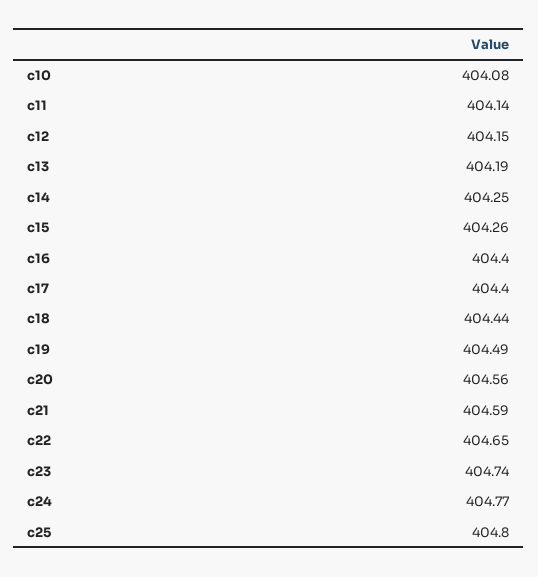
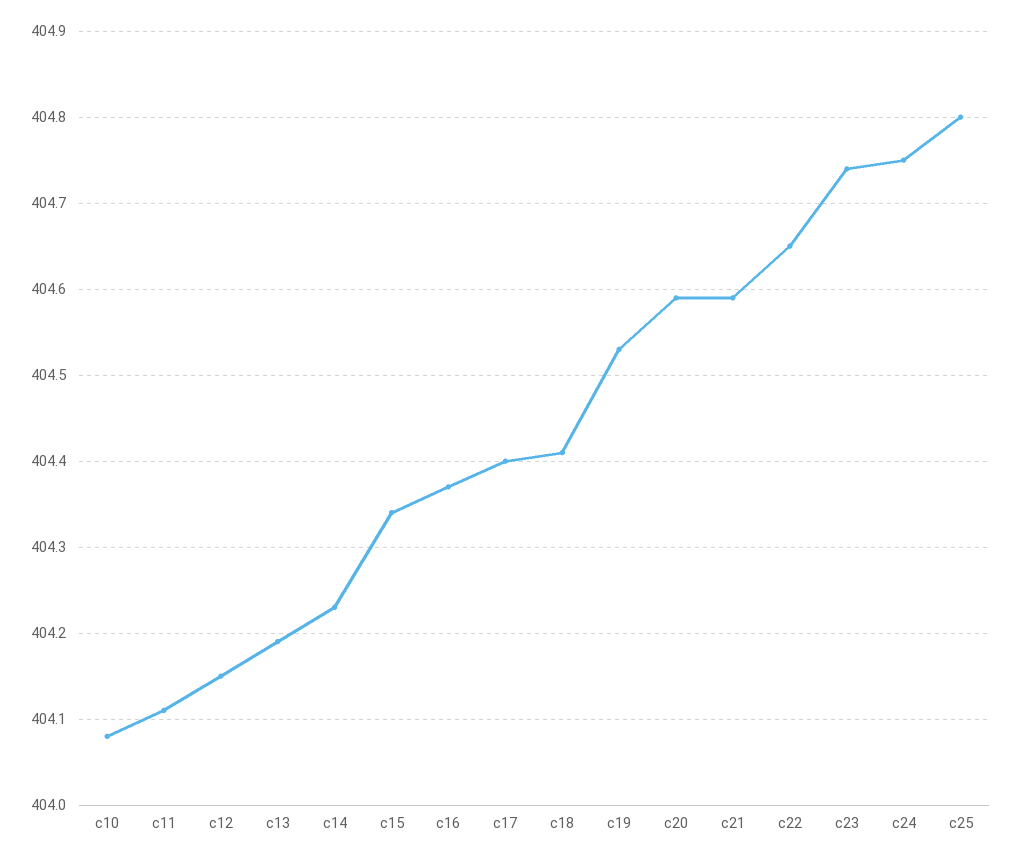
c11: 404.14 -> 404.11
c14: 404.25 -> 404.23
c15: 404.26 -> 404.34
c16: 404.4 -> 404.37
c18: 404.44 -> 404.41
c19: 404.49 -> 404.53
c20: 404.56 -> 404.59
c24: 404.77 -> 404.75

